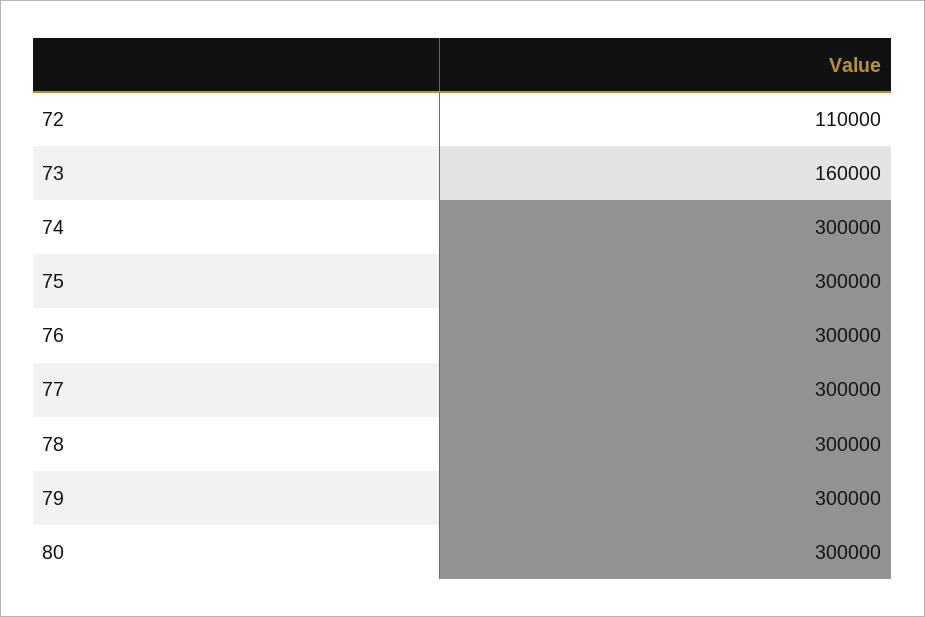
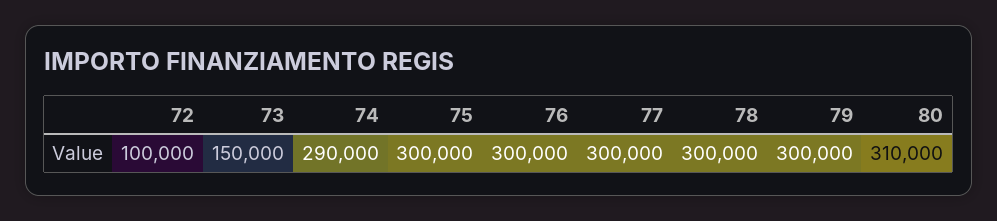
72: 110000 -> 100000
73: 160000 -> 150000
74: 300000 -> 290000
80: 300000 -> 310000

